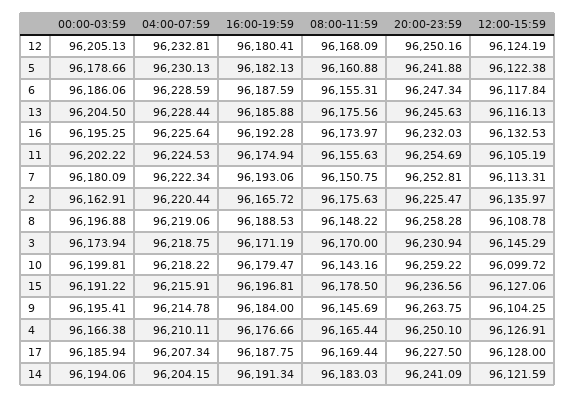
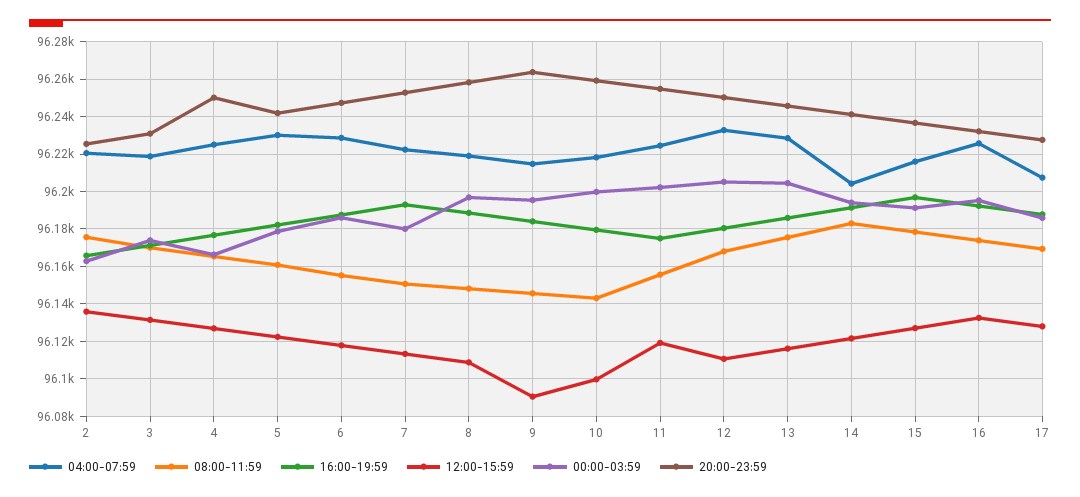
12:00-15:59, 12: 96124.19 -> 96110
12:00-15:59, 11: 96105.19 -> 96120
12:00-15:59, 3: 96145.29 -> 96130
12:00-15:59, 9: 96104.25 -> 96090
04:00-07:59, 4: 96210.11 -> 96225

